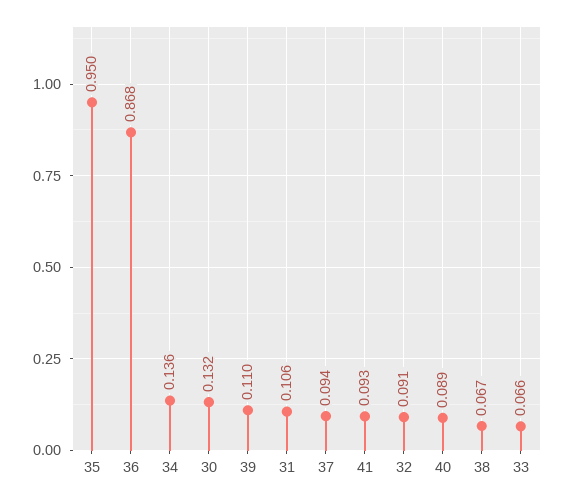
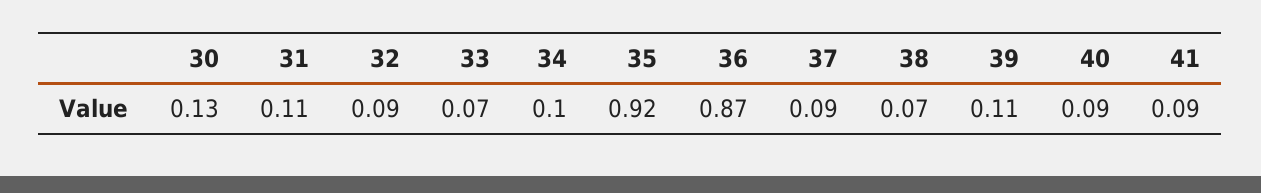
35: 0.95 -> 0.92
34: 0.136 -> 0.1

